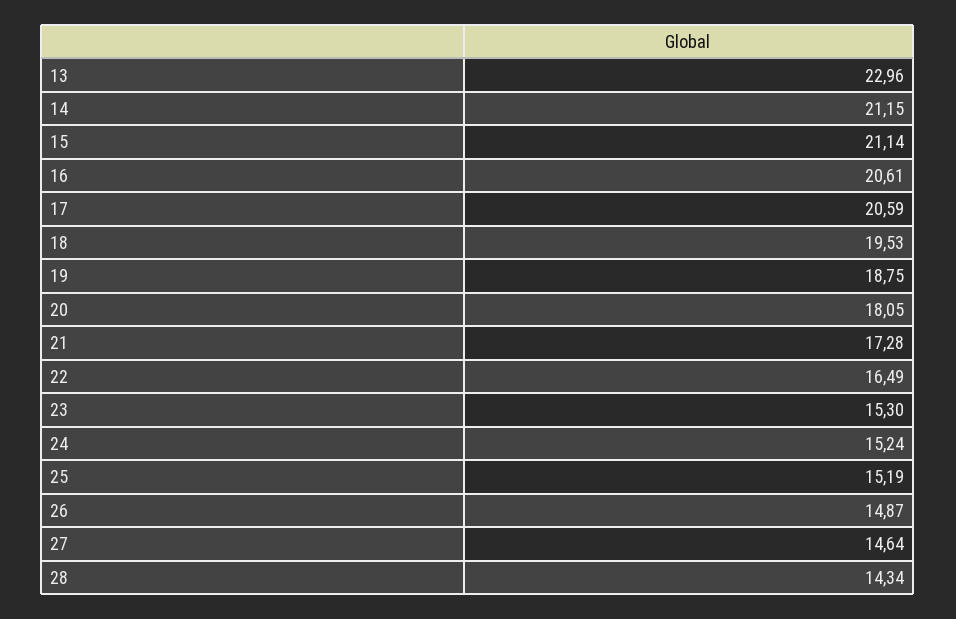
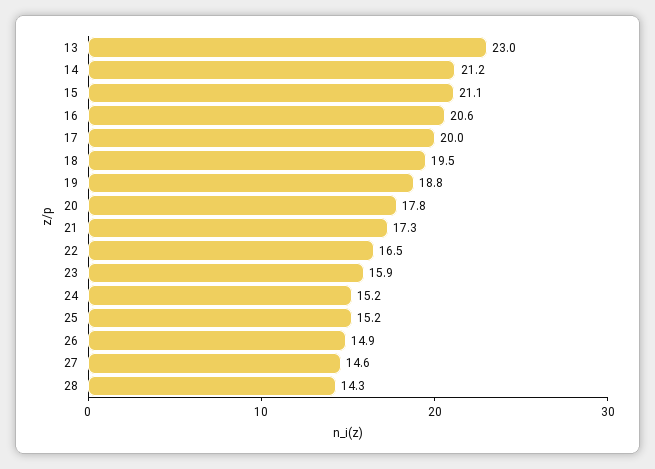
17: 20.59 -> 20
20: 18.05 -> 17.8
23: 15.3 -> 15.9

